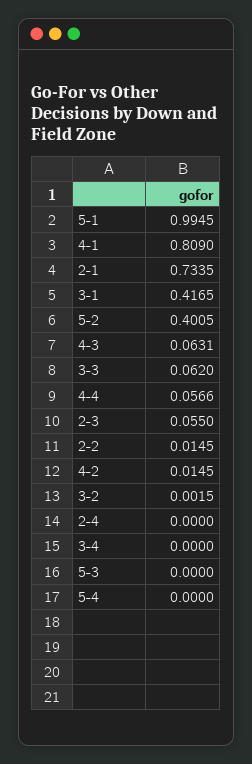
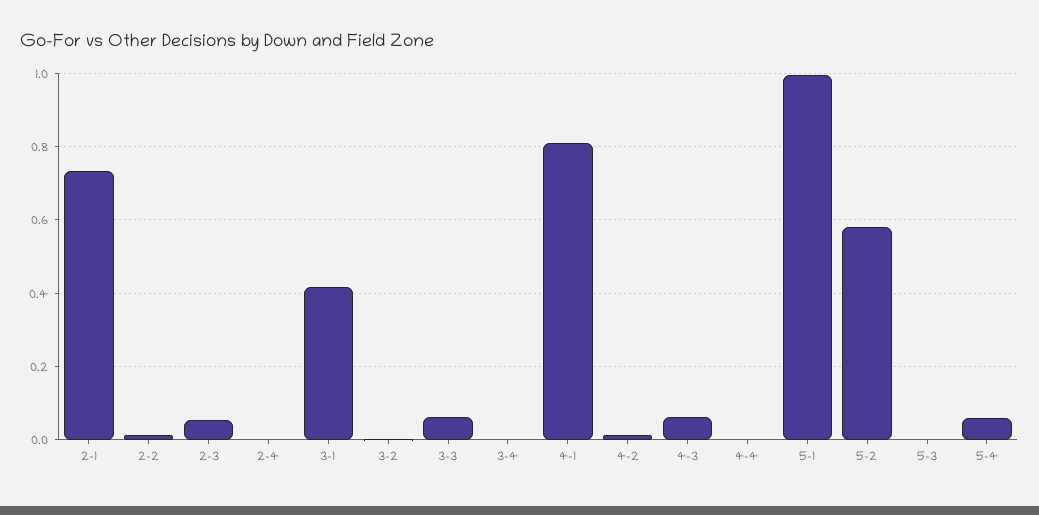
5-2: 0.4005 -> 0.58
4-4: 0.0566 -> 0
5-4: 0 -> 0.06

